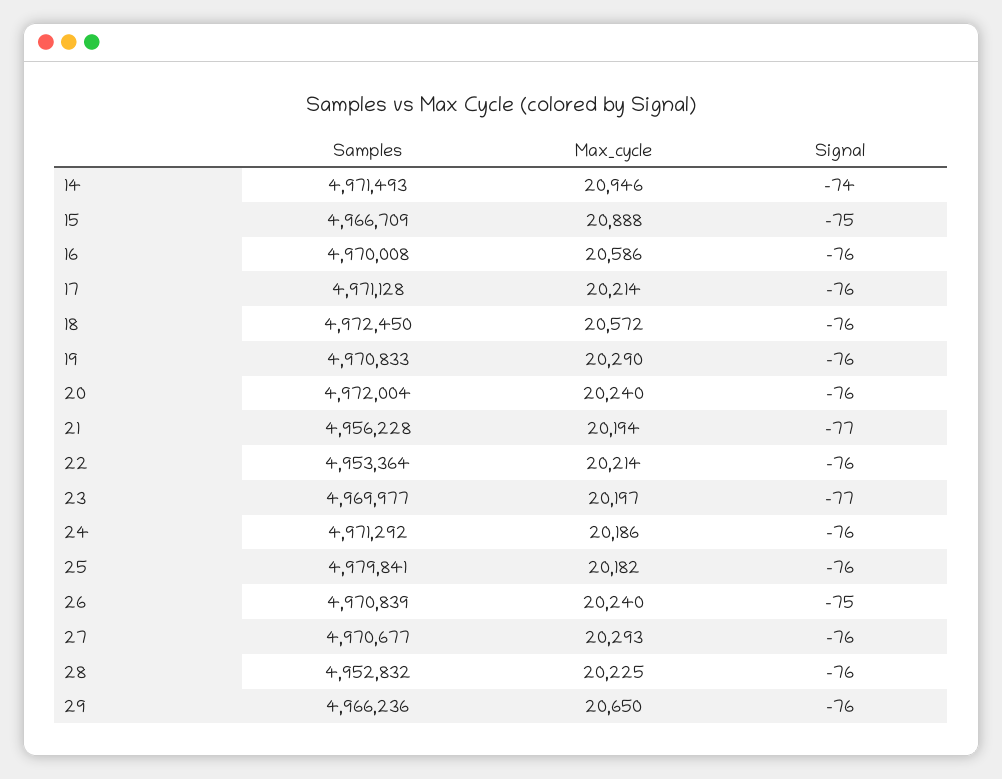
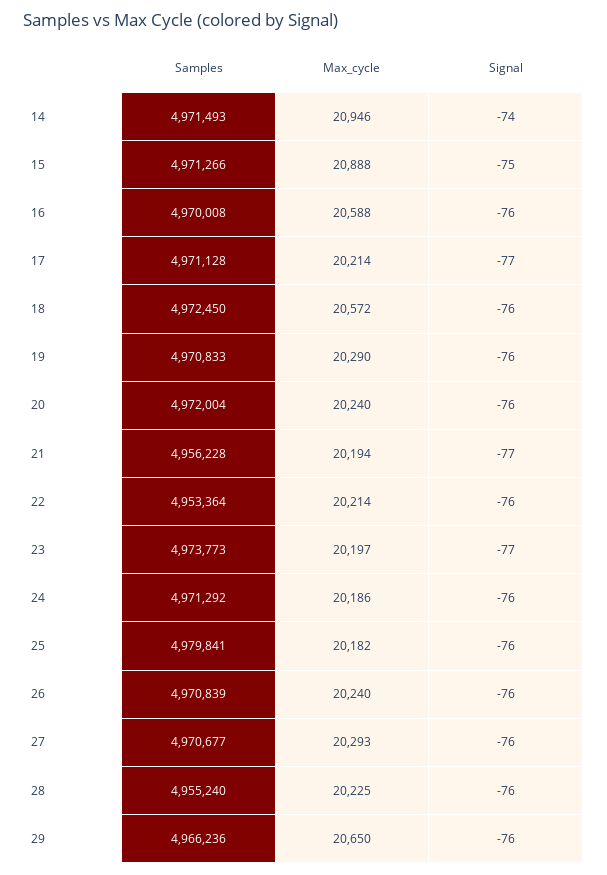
Samples, 15: 4966709 -> 4971266
Max_cycle, 16: 20586 -> 20588
Signal, 17: -76 -> -77
Samples, 23: 4969977 -> 4973773
Signal, 26: -75 -> -76
Samples, 28: 4952832 -> 4955240

